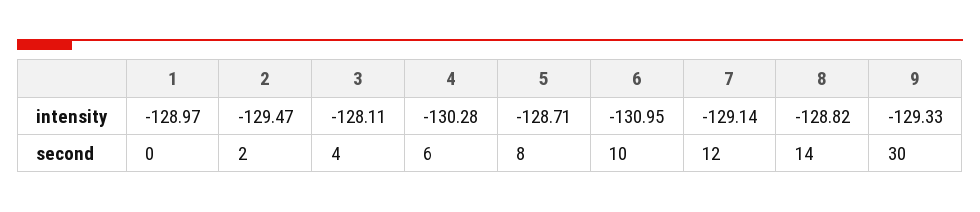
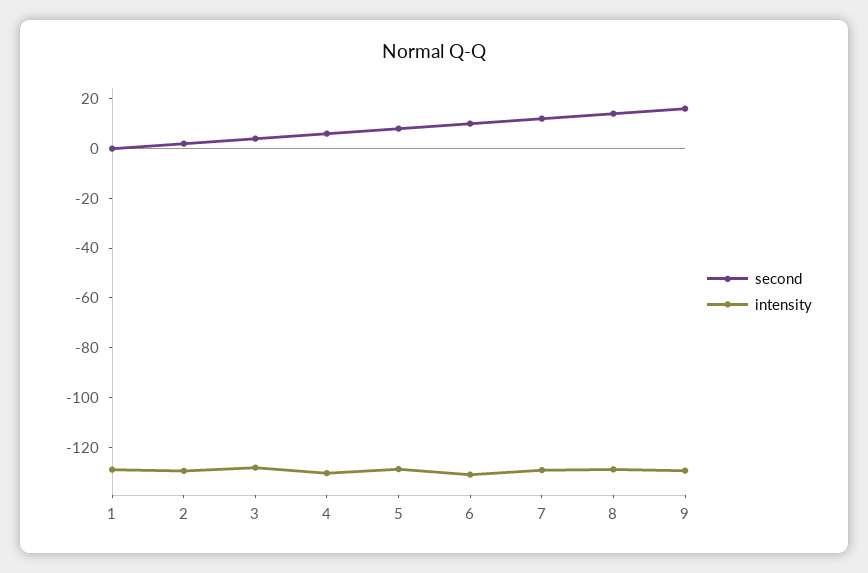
second, 9: 30 -> 15

